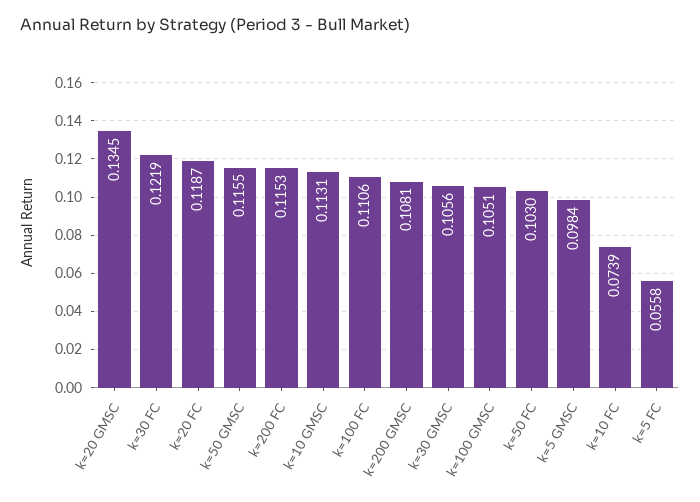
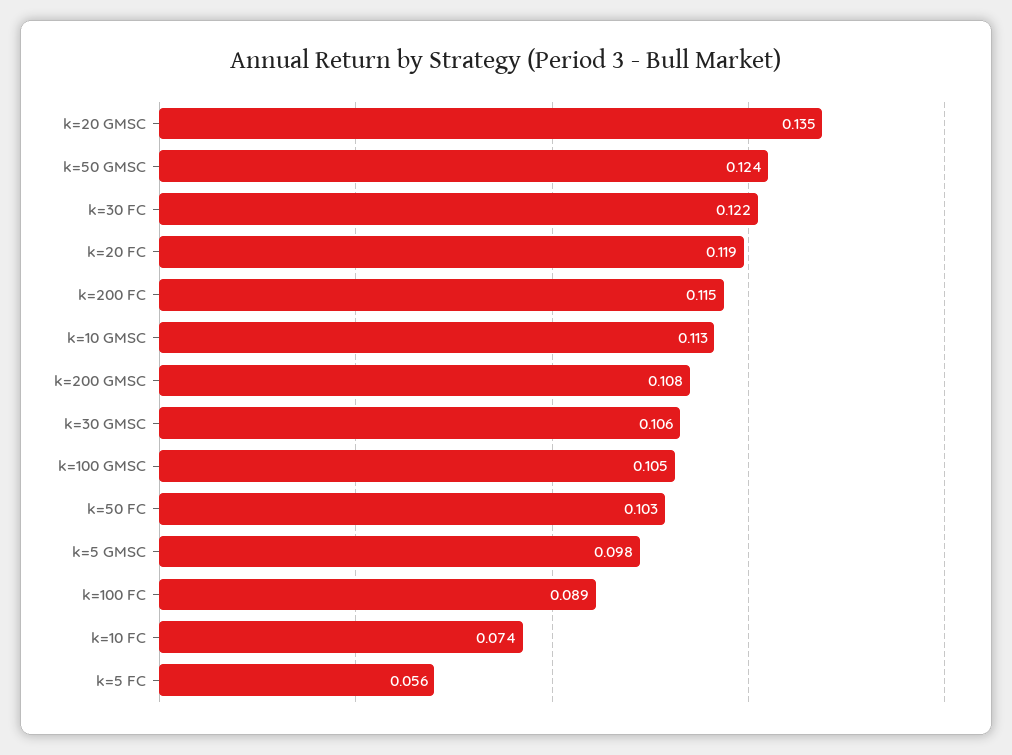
k=50 GMSC: 0.1155 -> 0.124
k=100 FC: 0.1106 -> 0.089

